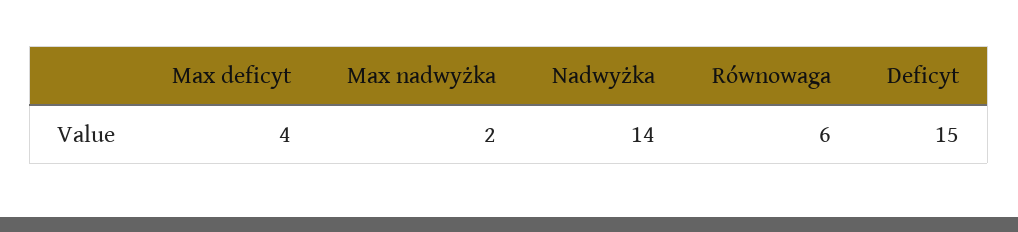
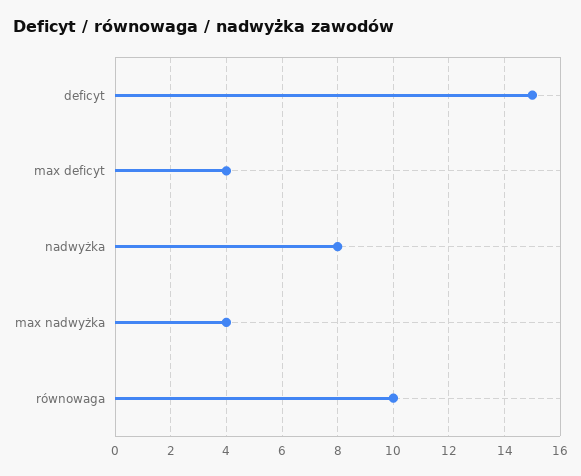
Max nadwyżka: 2 -> 4
Nadwyżka: 14 -> 8
Równowaga: 6 -> 10

